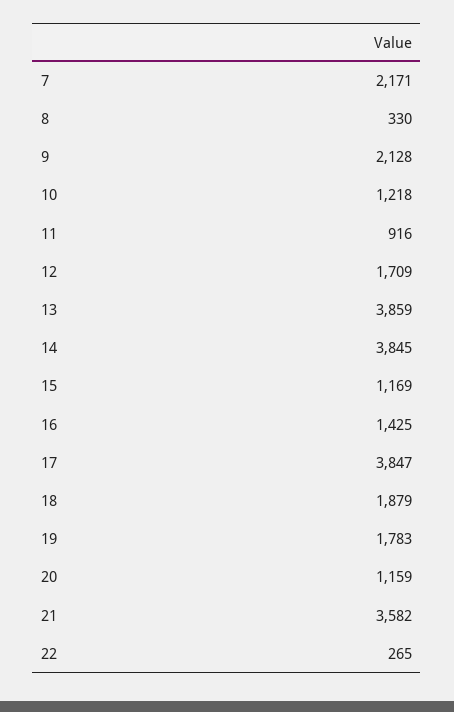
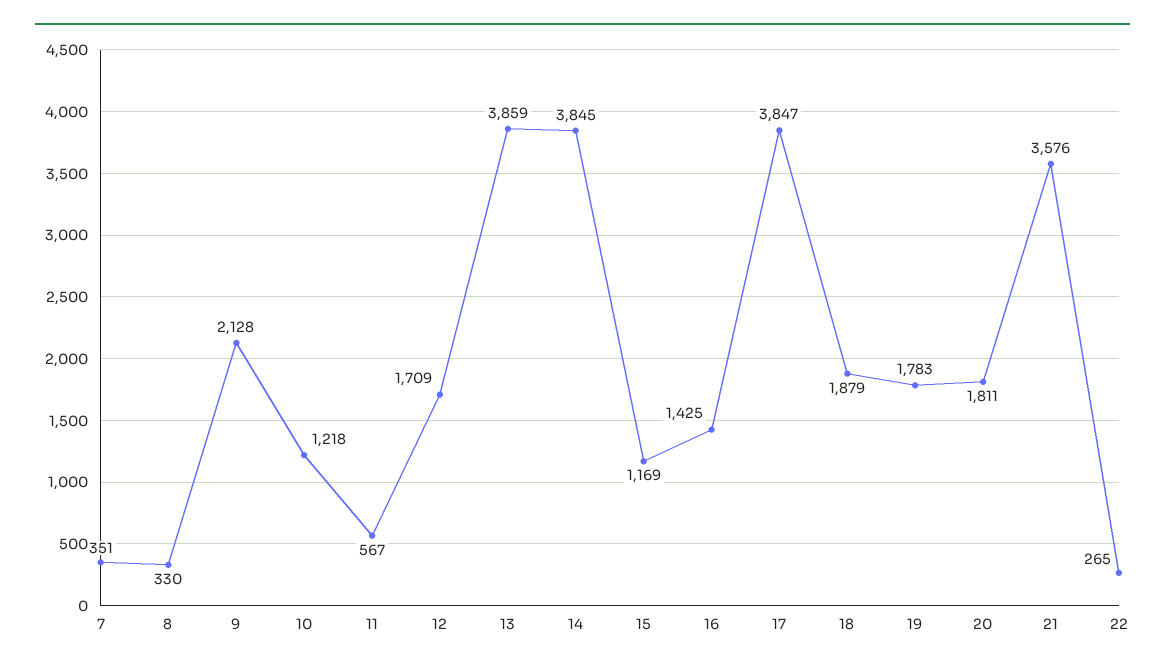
7: 2171 -> 351
11: 916 -> 567
20: 1159 -> 1811
21: 3582 -> 3576

